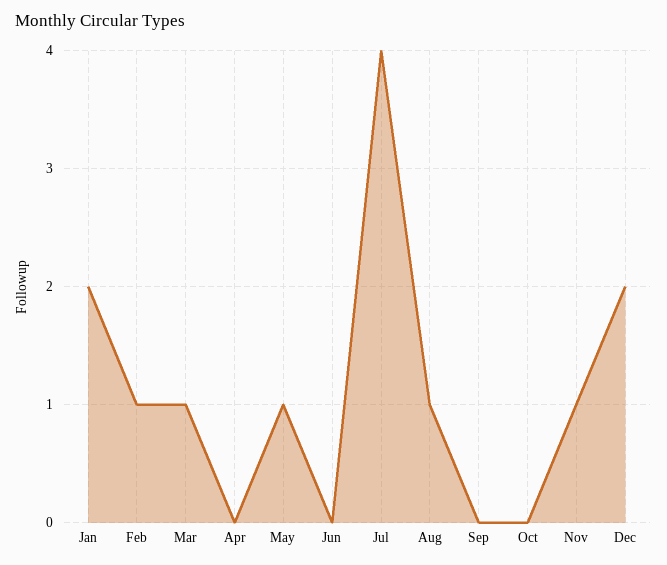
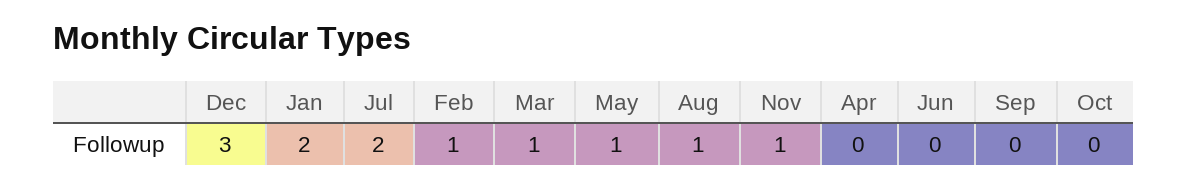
Jul: 4 -> 2
Dec: 2 -> 3

